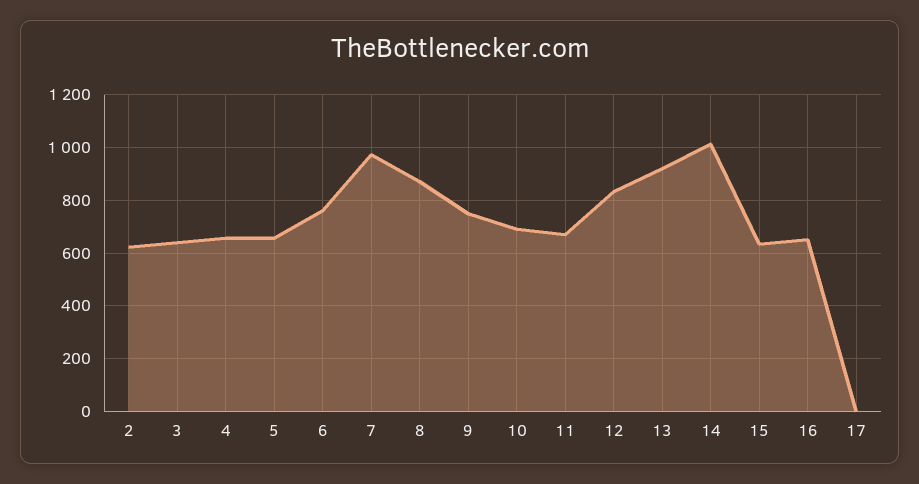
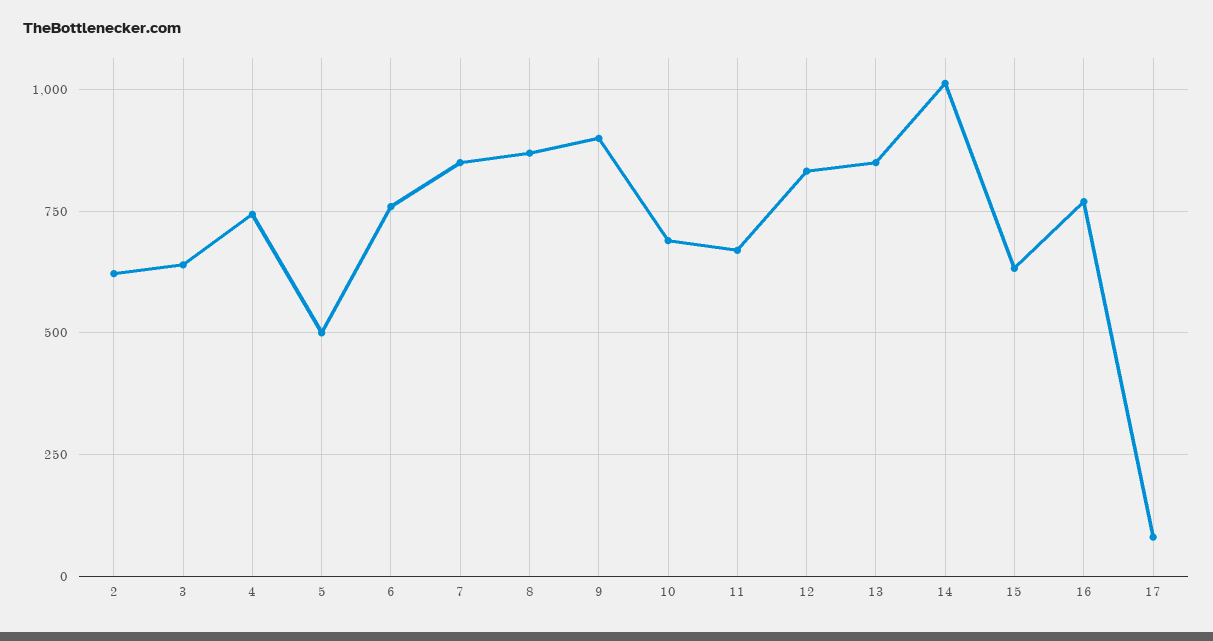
4: 650 -> 750
5: 650 -> 500
7: 975 -> 850
9: 750 -> 900
13: 925 -> 850
16: 650 -> 775
17: 0 -> 75

